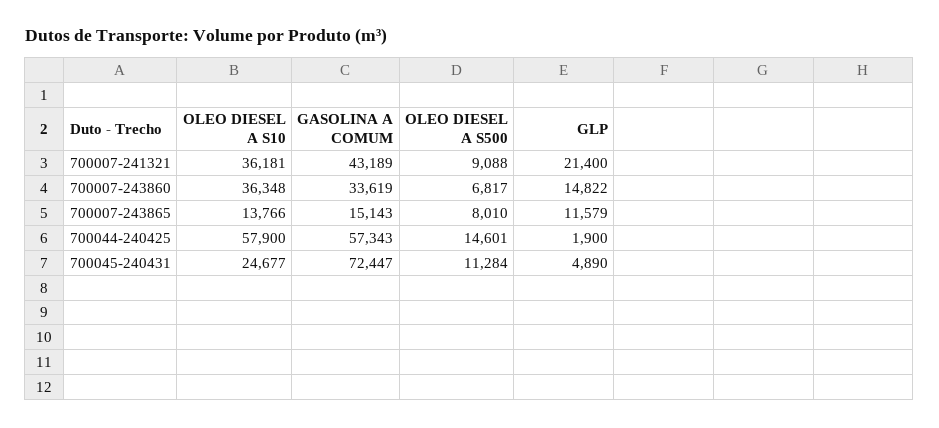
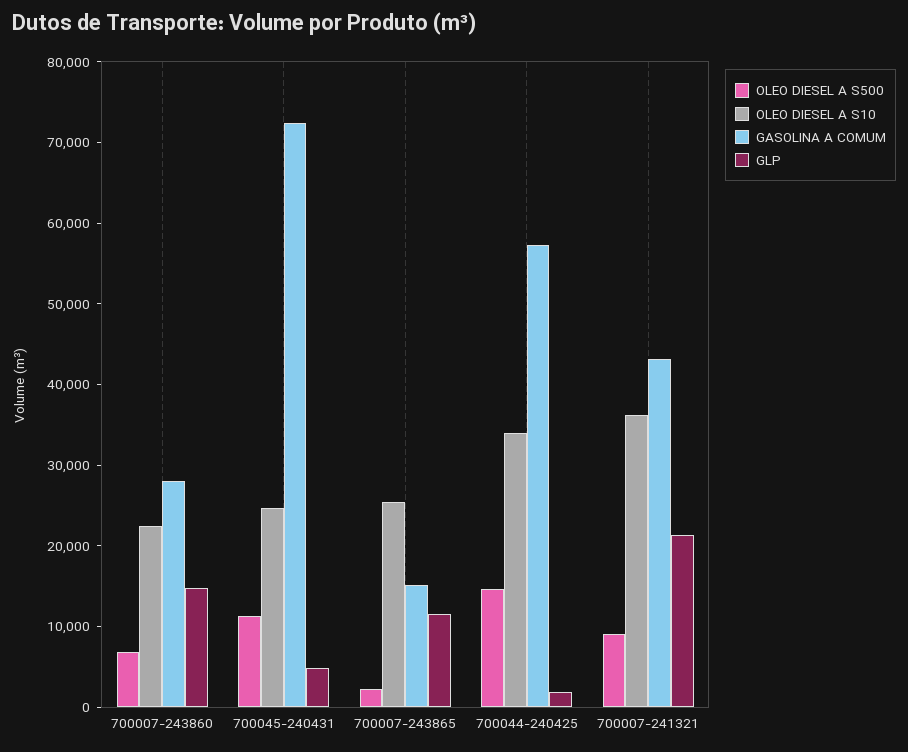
OLEO DIESEL A S10, 700007-243860: 36348 -> 22000
GASOLINA A COMUM, 700007-243860: 33619 -> 28000
OLEO DIESEL A S10, 700007-243865: 13766 -> 26000
OLEO DIESEL A S500, 700007-243865: 8010 -> 2000
OLEO DIESEL A S10, 700044-240425: 57900 -> 34000

